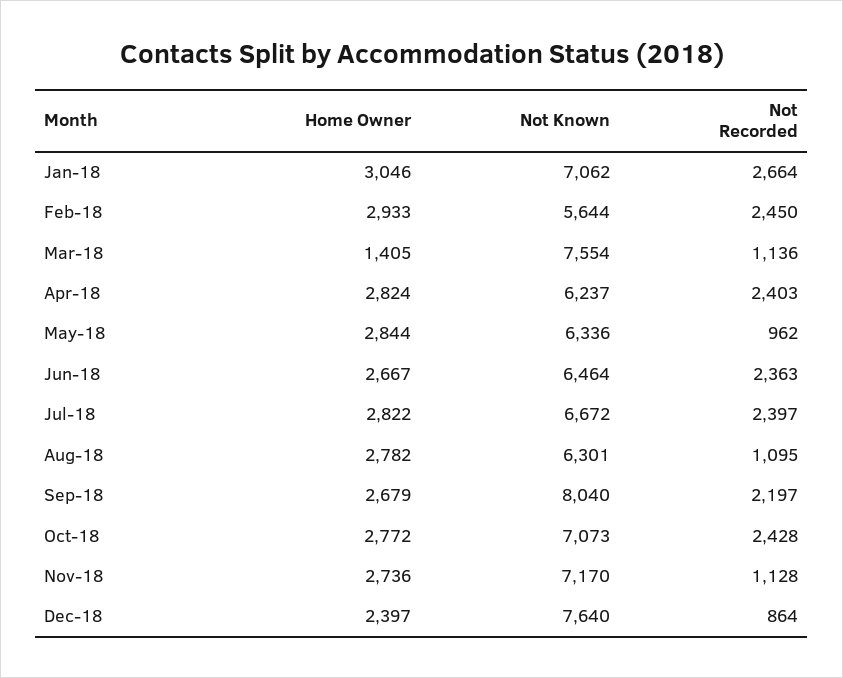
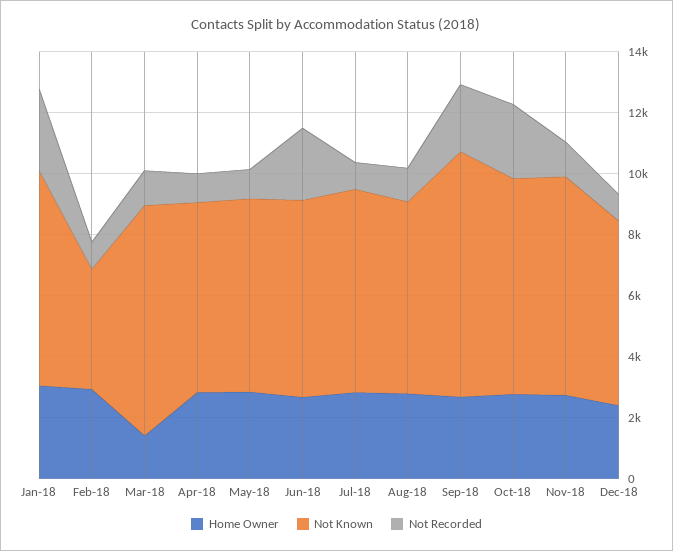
Not Known, Feb-18: 5644 -> 4000
Not Recorded, Feb-18: 2450 -> 1000
Not Recorded, Apr-18: 2403 -> 1000
Not Recorded, Jul-18: 2397 -> 1000
Not Known, Dec-18: 7640 -> 6000

